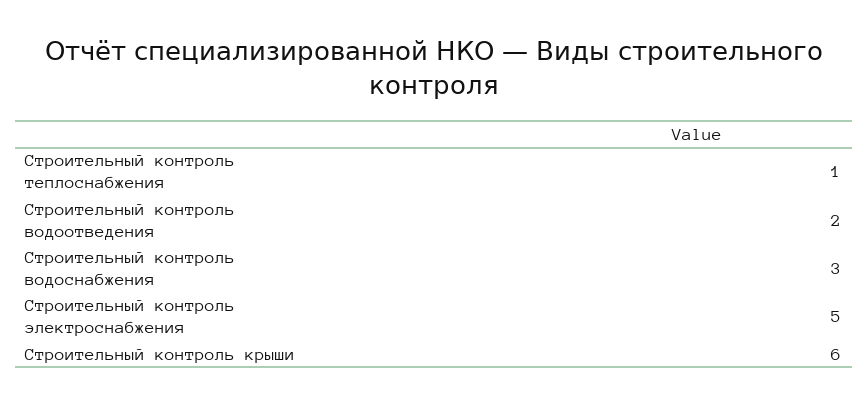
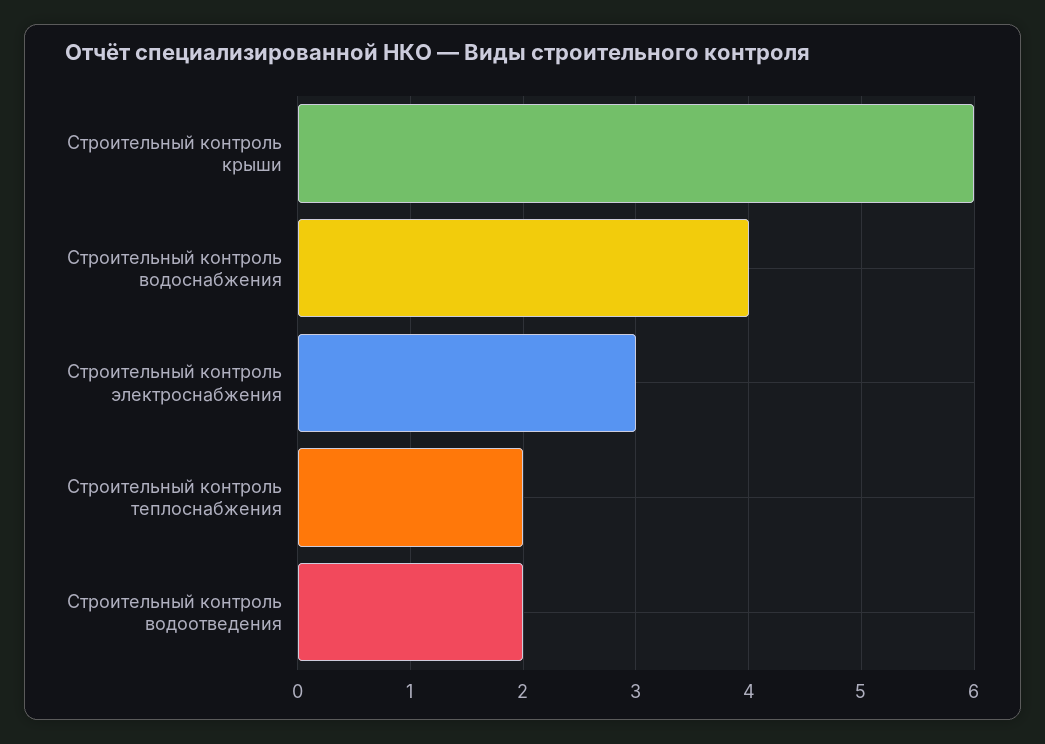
Строительный контроль теплоснабжения: 1 -> 2
Строительный контроль водоснабжения: 3 -> 4
Строительный контроль электроснабжения: 5 -> 3

